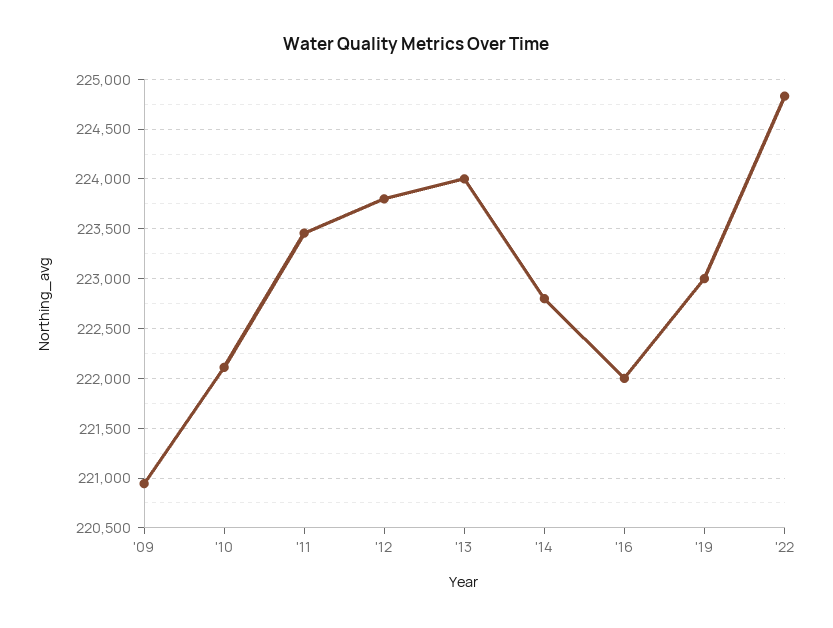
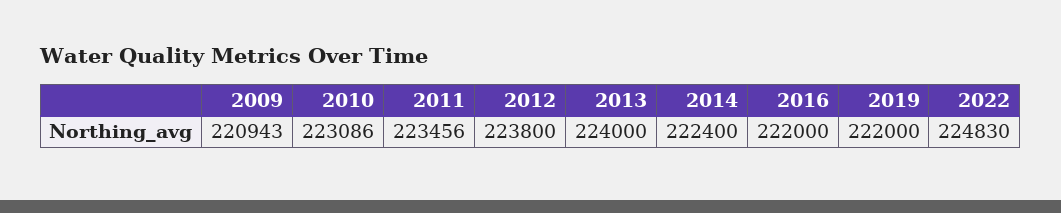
'10: 222100 -> 223086
'14: 222800 -> 222400
'19: 223000 -> 222000

